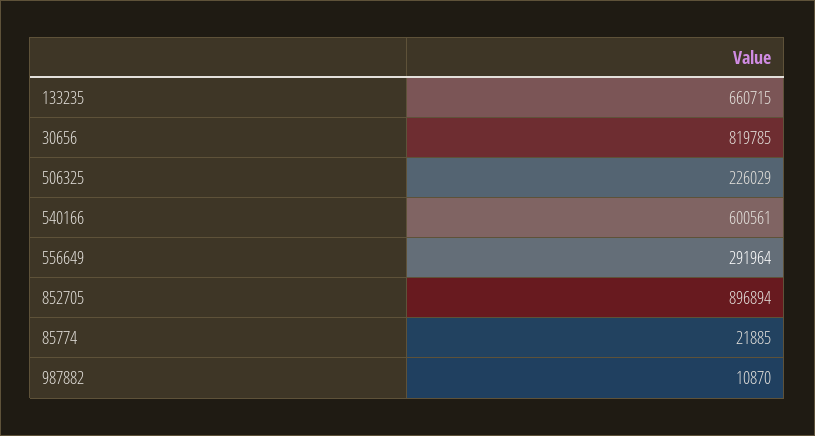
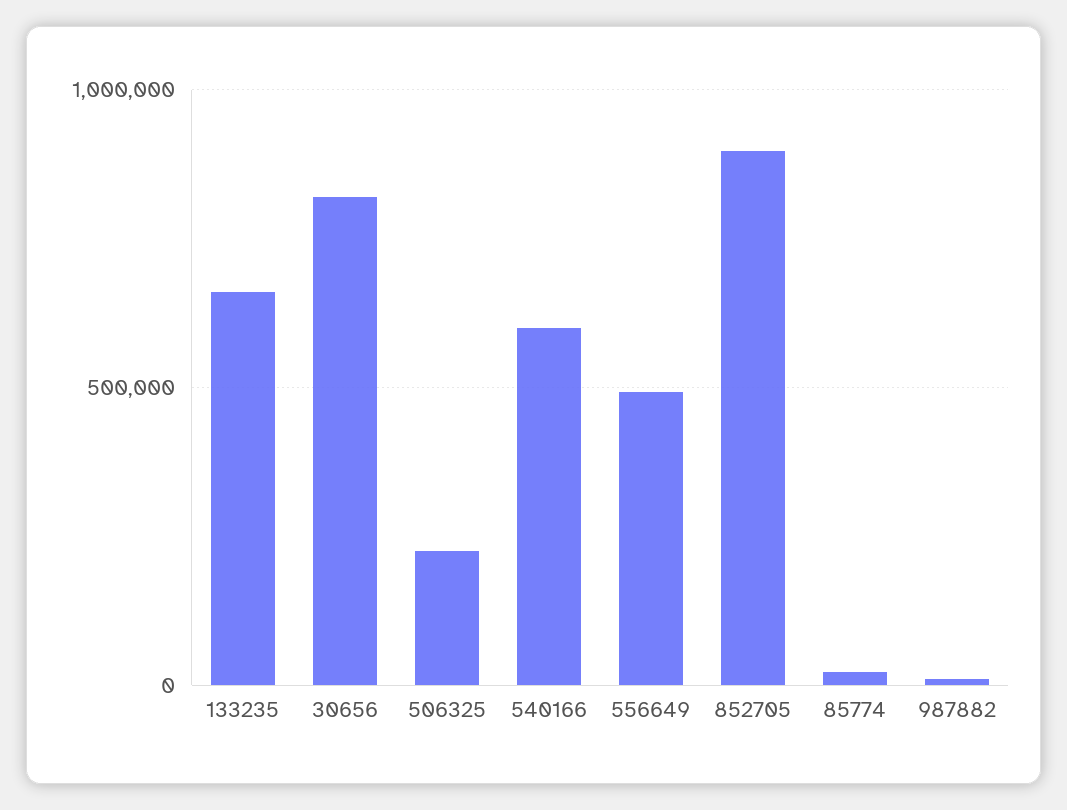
556649: 291964 -> 500000

